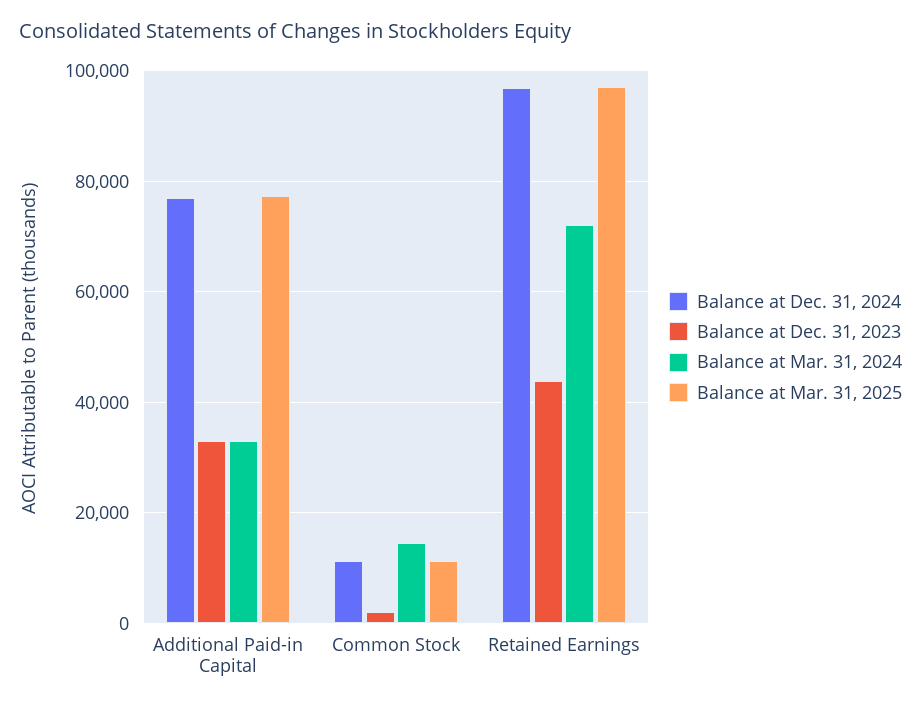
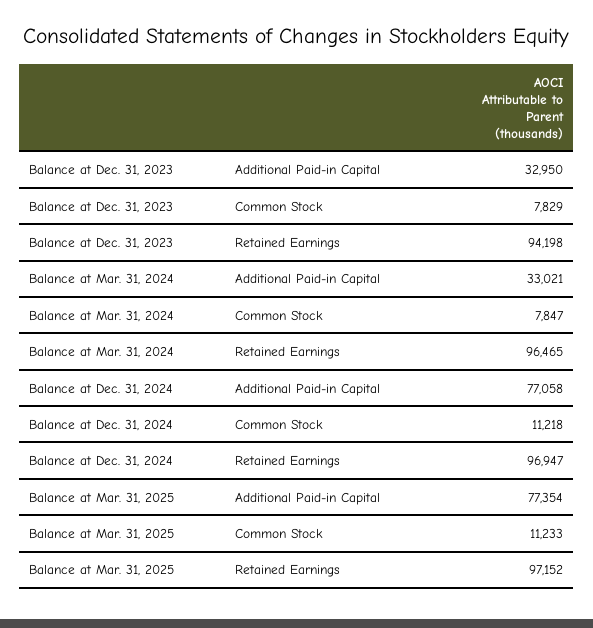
Balance at Dec. 31, 2023, Common Stock: 2000 -> 7829
Balance at Mar. 31, 2024, Common Stock: 14000 -> 7847
Balance at Dec. 31, 2023, Retained Earnings: 44000 -> 94198
Balance at Mar. 31, 2024, Retained Earnings: 72000 -> 96465

